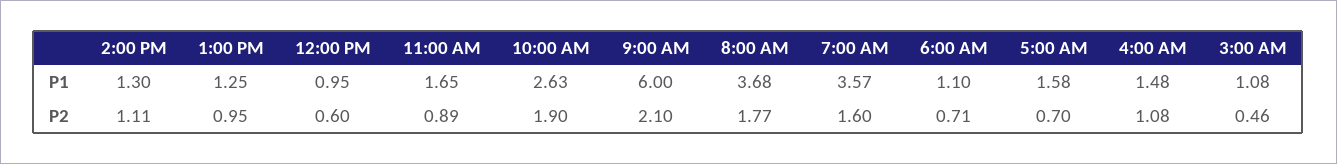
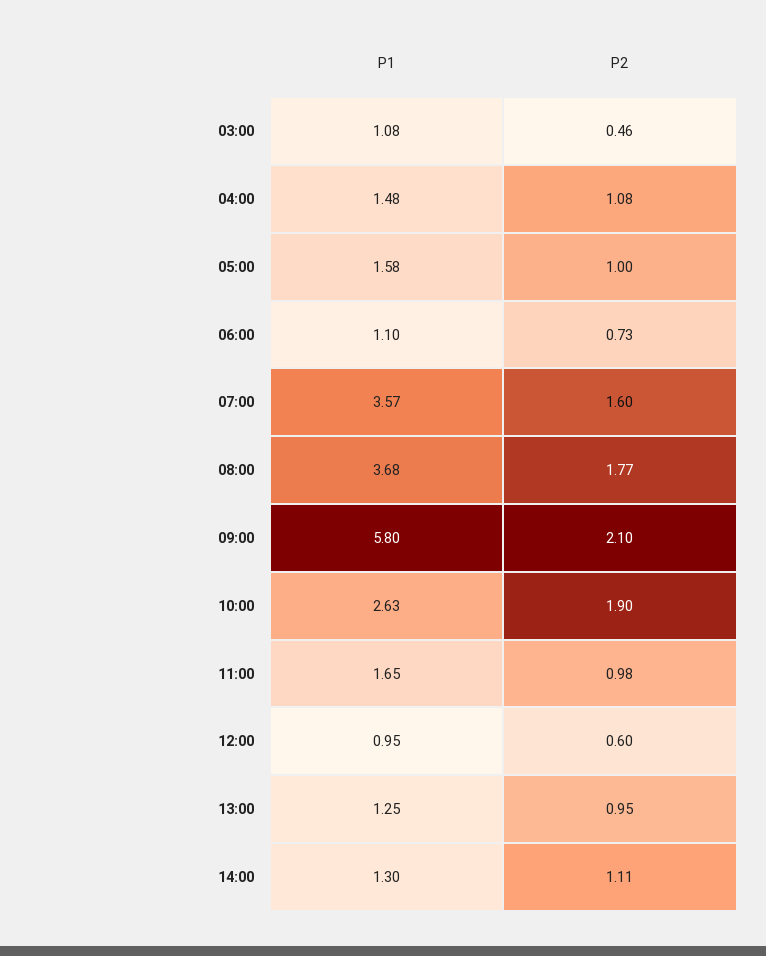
9:00 AM, P1: 6 -> 5.8
11:00 AM, P2: 0.89 -> 0.98
6:00 AM, P2: 0.71 -> 0.73
5:00 AM, P2: 0.7 -> 1

